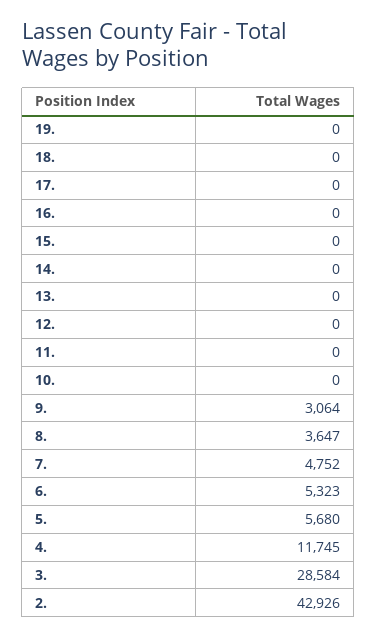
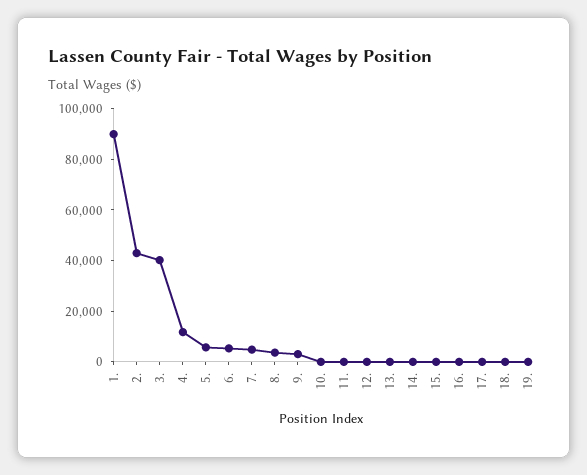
3.: 28584 -> 40000
1.: none -> 90000

